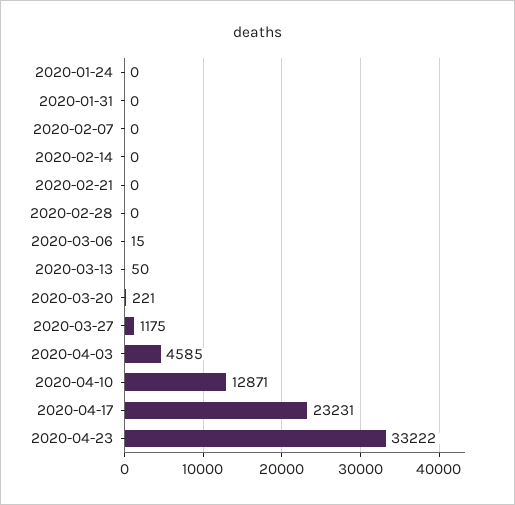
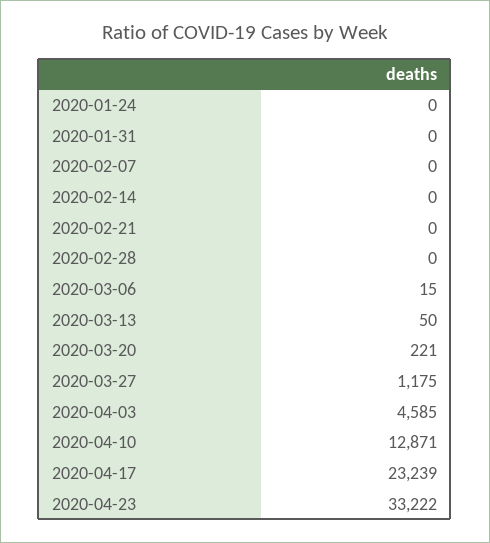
2020-04-17: 23231 -> 23239

